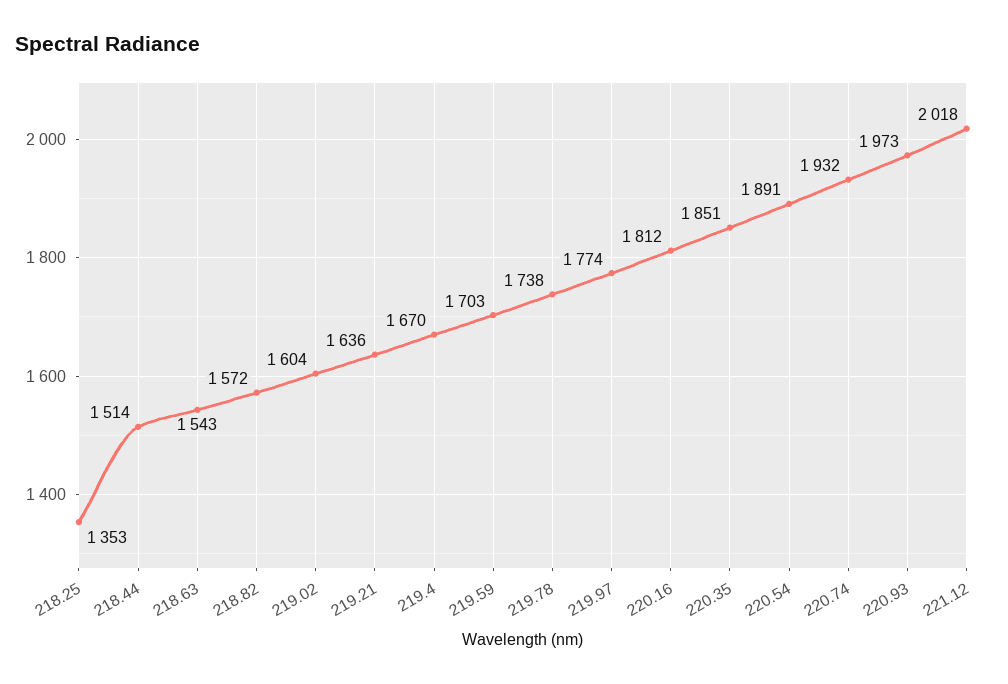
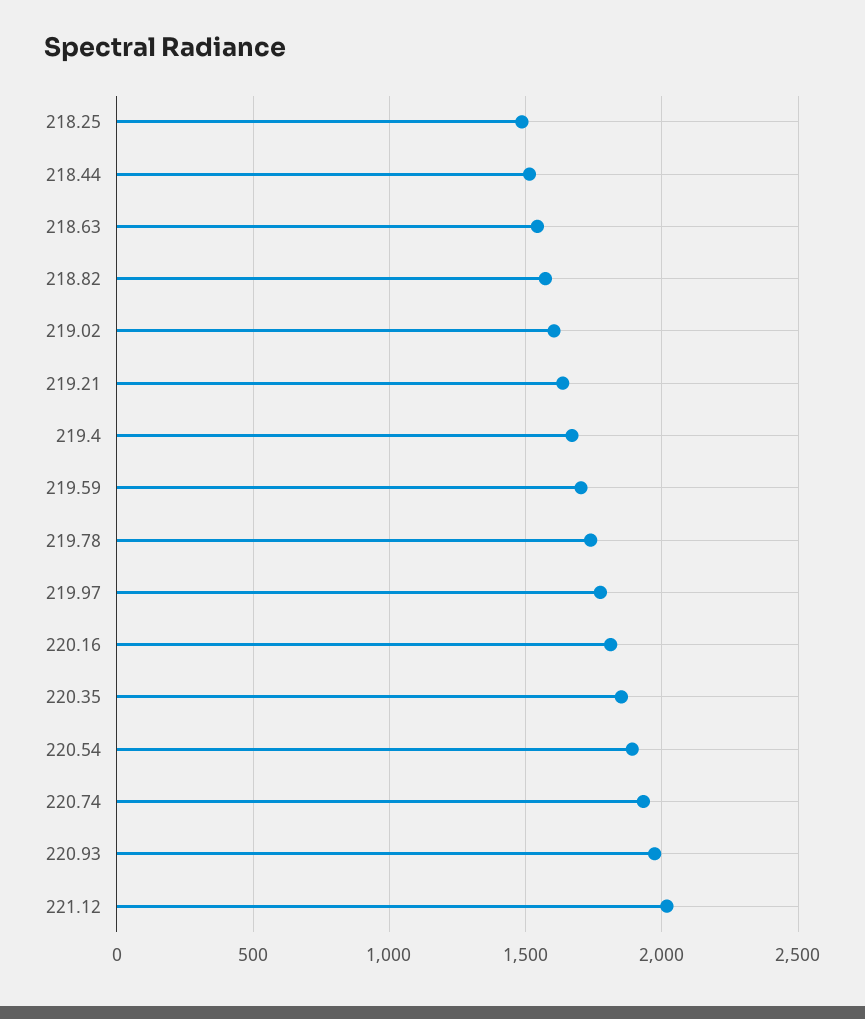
218.25: 1353 -> 1500

